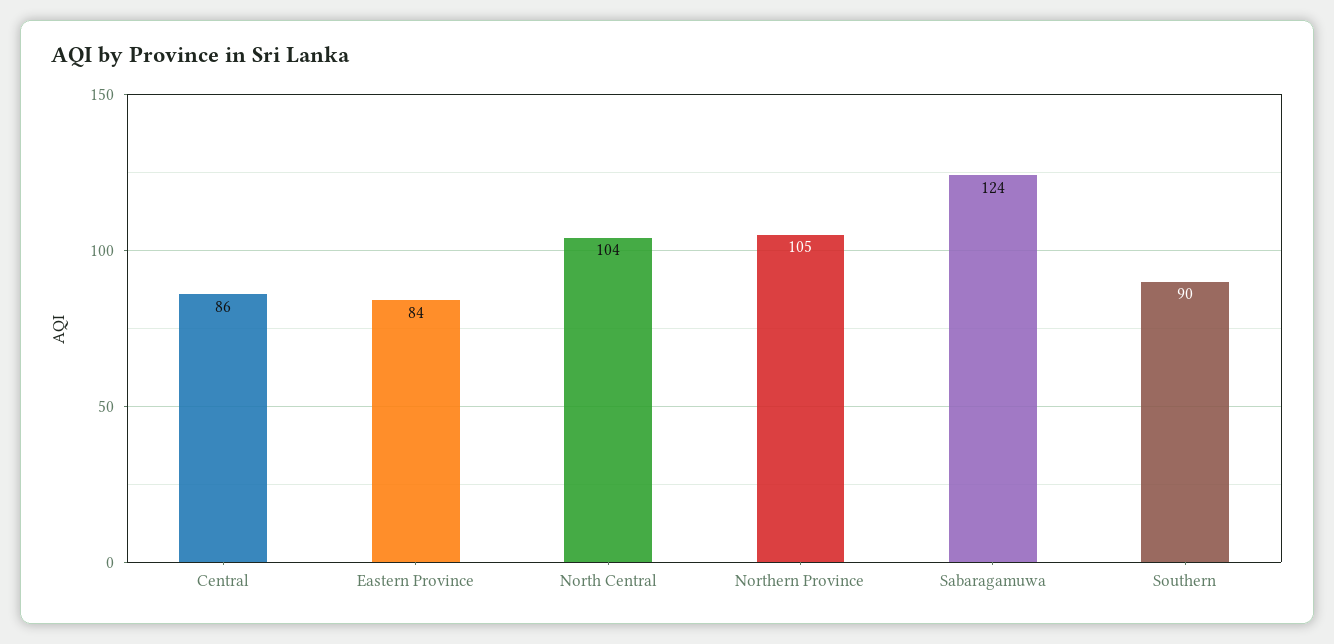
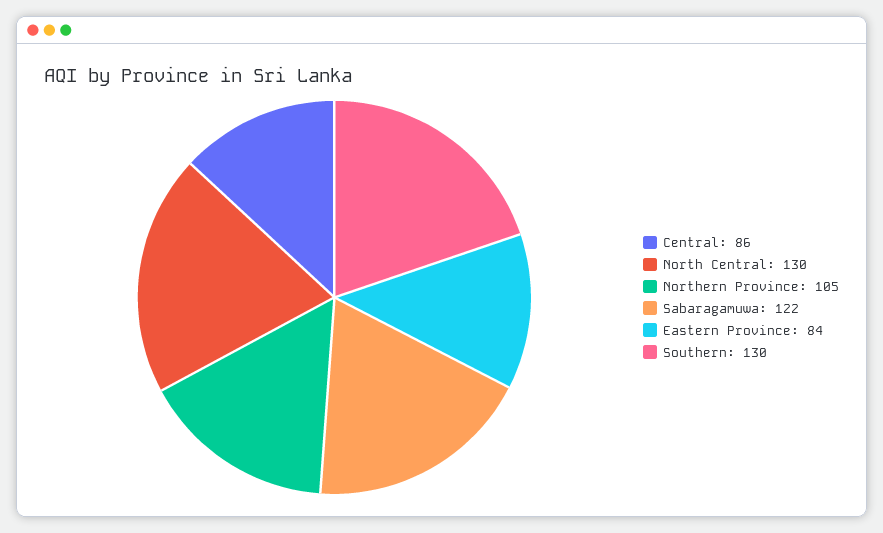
North Central: 104 -> 130
Sabaragamuwa: 124 -> 122
Southern: 90 -> 130

